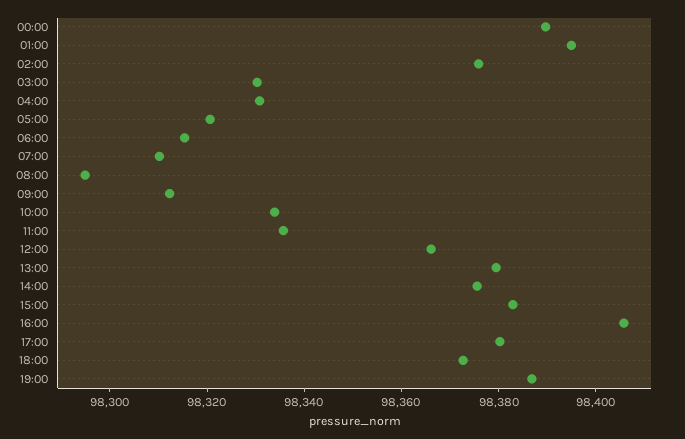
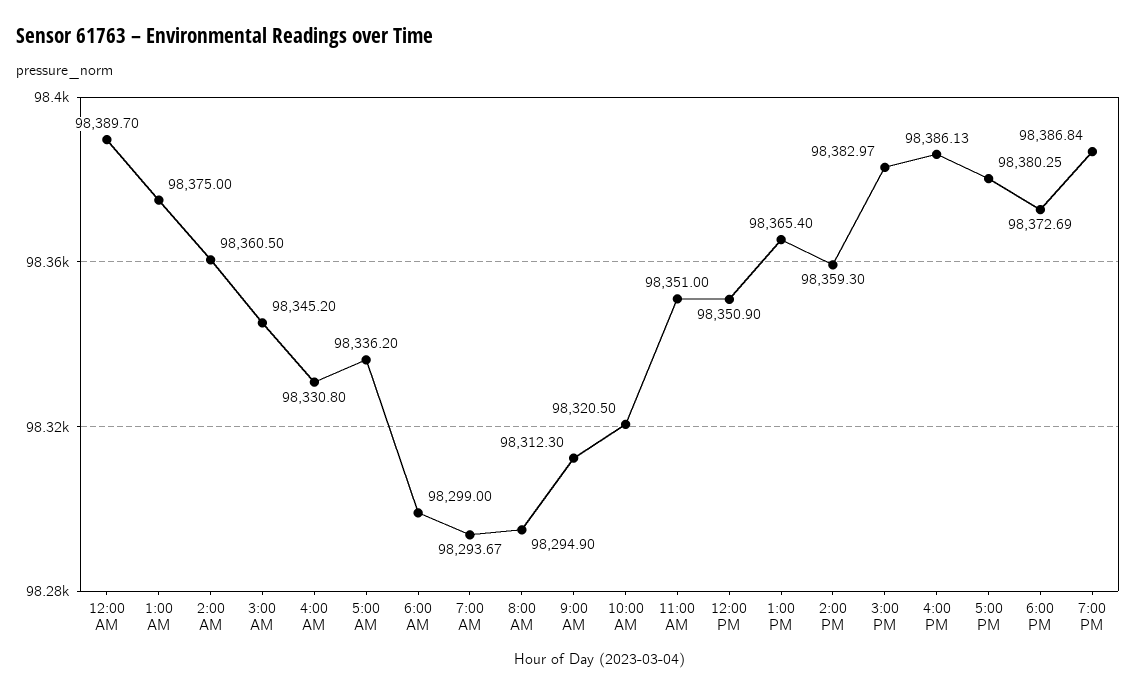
01:00: 98395 -> 98375
02:00: 98375 -> 98360.5
03:00: 98330 -> 98345.2
05:00: 98320 -> 98336.2
06:00: 98315 -> 98299
07:00: 98310 -> 98293.67
10:00: 98335 -> 98320.5
11:00: 98335 -> 98351
12:00: 98365 -> 98350.9
13:00: 98380 -> 98365.4
14:00: 98375 -> 98359.3
16:00: 98405 -> 98386.13

